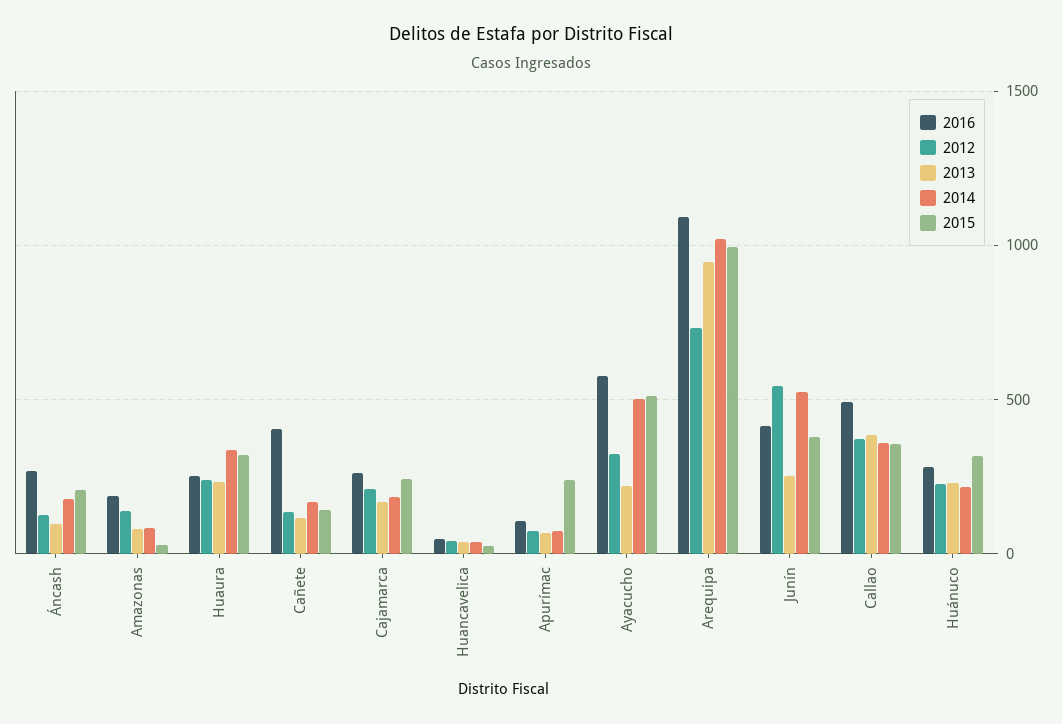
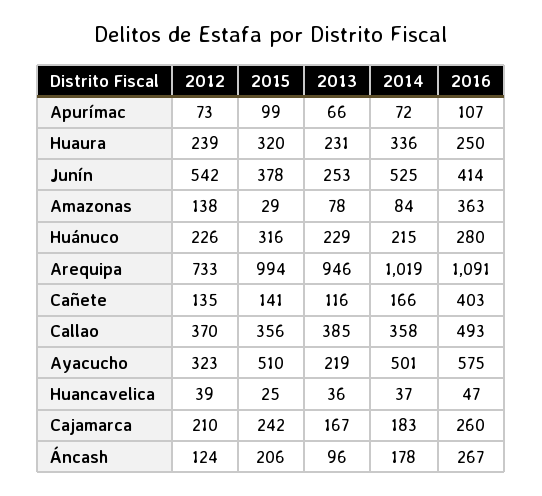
2016, Amazonas: 200 -> 363
2015, Apurímac: 250 -> 99

